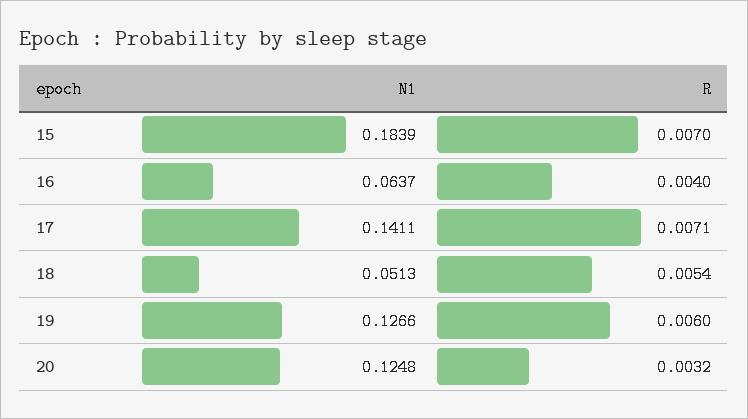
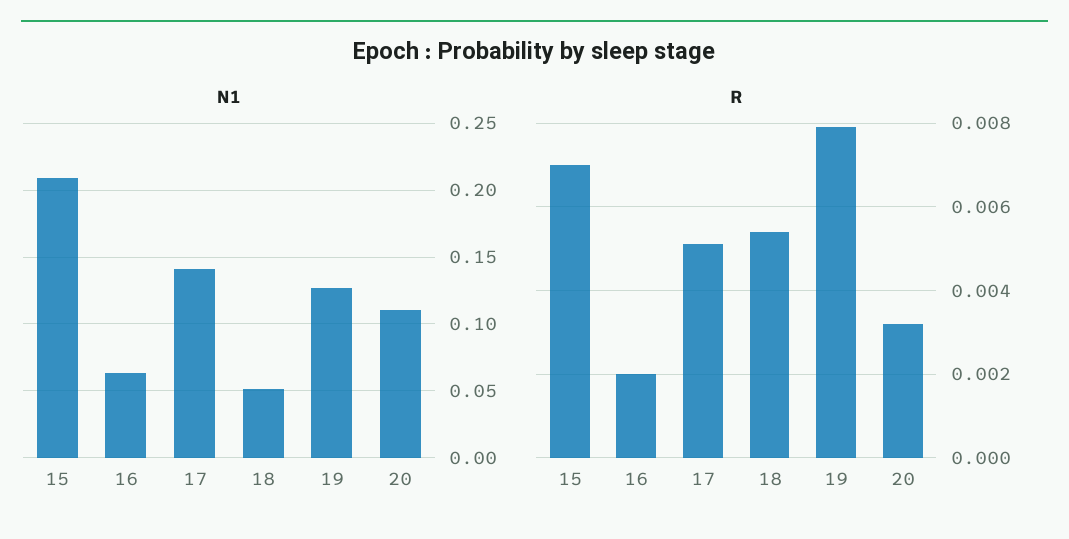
N1, 15: 0.1839 -> 0.21
R, 16: 0.004 -> 0.002
R, 17: 0.0071 -> 0.005
R, 19: 0.006 -> 0.008
N1, 20: 0.1248 -> 0.11

